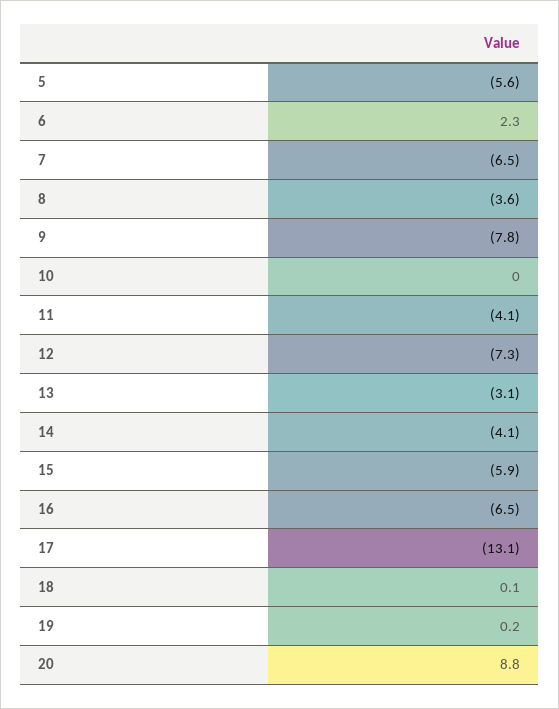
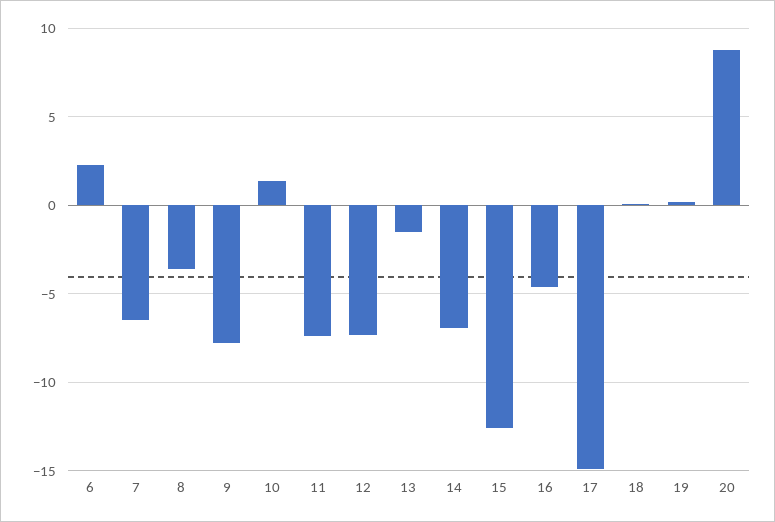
5: -5.6 -> none
10: 0 -> 1.5
11: -4.1 -> -7.5
13: -3.1 -> -1.5
14: -4.1 -> -7
15: -5.9 -> -12.5
16: -6.5 -> -4.5
17: -13.1 -> -15

